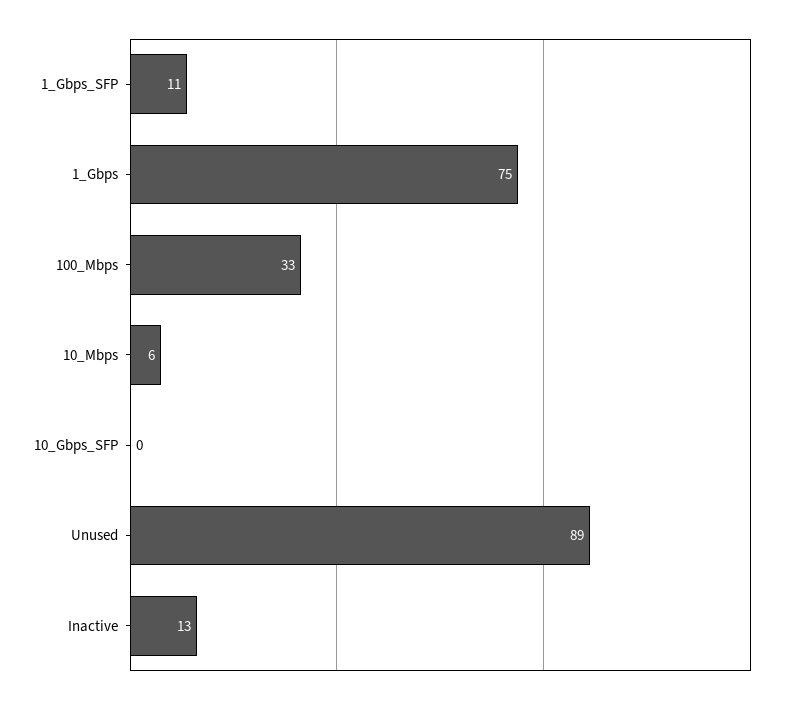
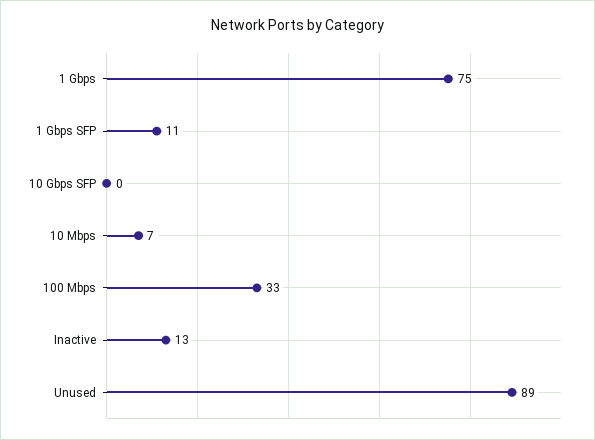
10_Mbps: 6 -> 7

